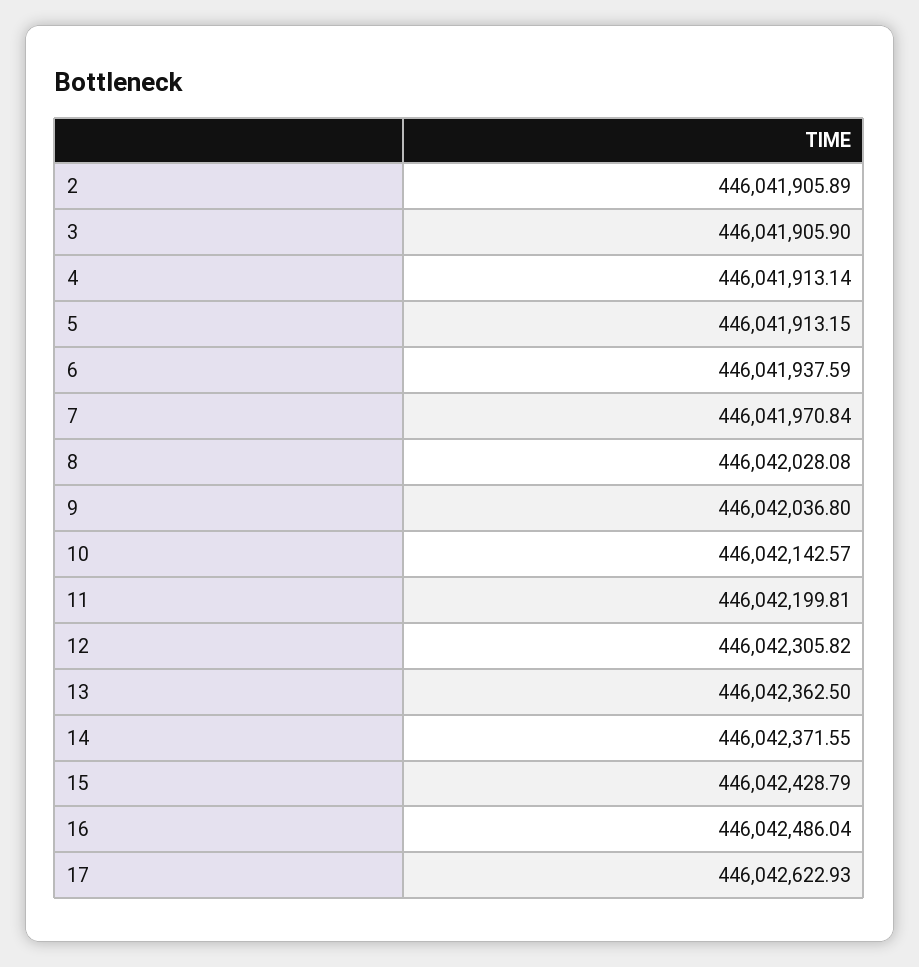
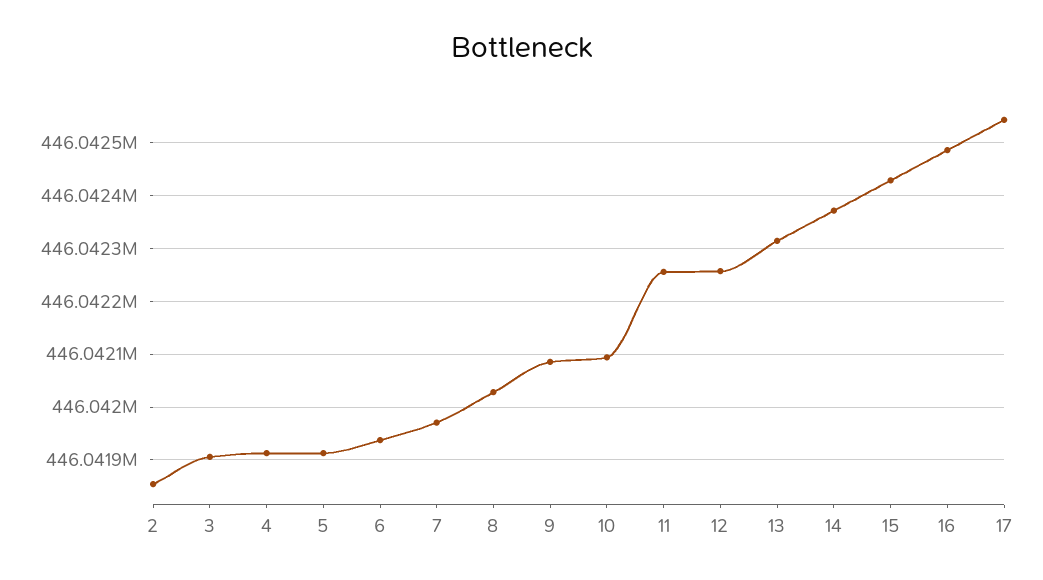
2: 446041905.89 -> 446041860
9: 446042036.8 -> 446042080
10: 446042142.57 -> 446042100
11: 446042199.81 -> 446042260
12: 446042305.82 -> 446042260
13: 446042362.5 -> 446042320
17: 446042622.93 -> 446042540

